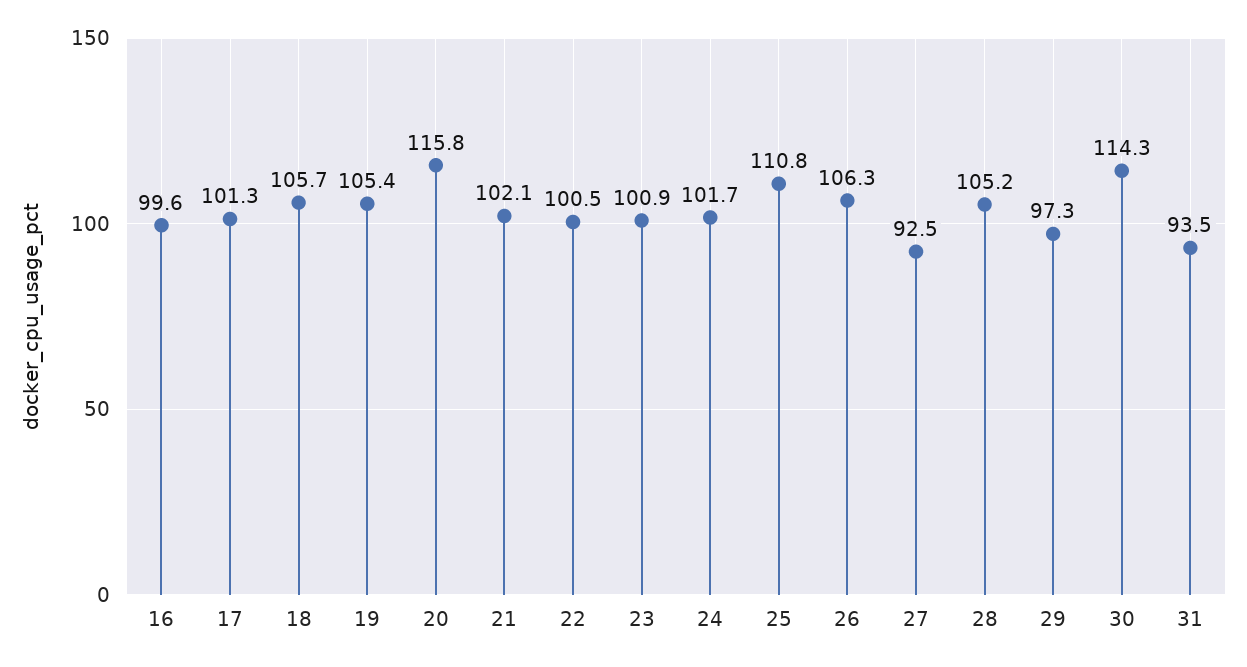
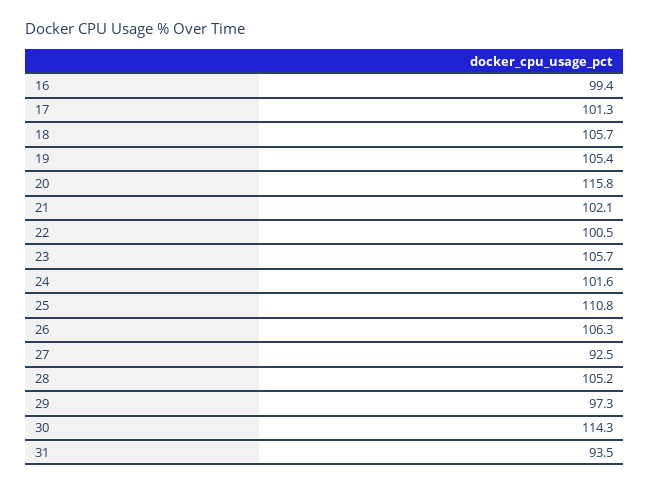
16: 99.6 -> 99.4
23: 100.9 -> 105.7
24: 101.7 -> 101.6

